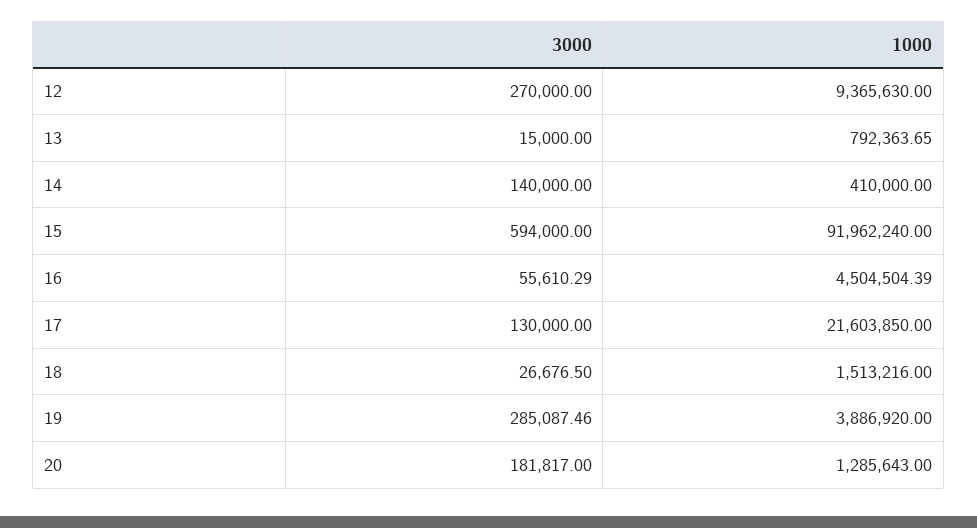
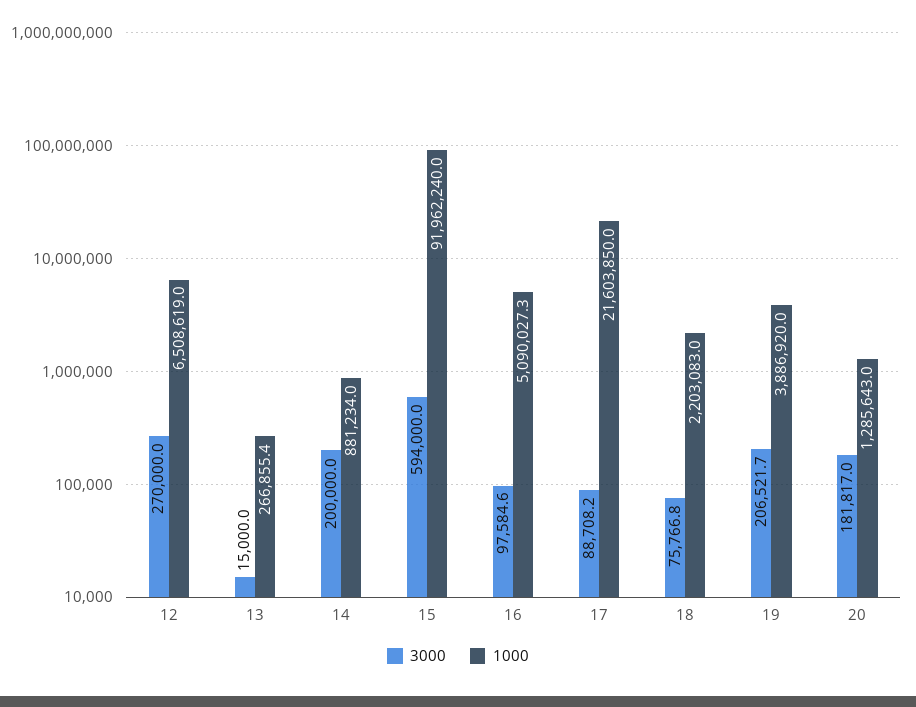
1000, 12: 9365630 -> 6508619
1000, 13: 792363.65 -> 266855.4
3000, 14: 140000 -> 200000
1000, 14: 410000 -> 881234
3000, 16: 55610.29 -> 97584.6
1000, 16: 4504504.39 -> 5090027.3
3000, 17: 130000 -> 88708.2
3000, 18: 26676.5 -> 75766.8
1000, 18: 1513216 -> 2203083
3000, 19: 285087.46 -> 206521.7

